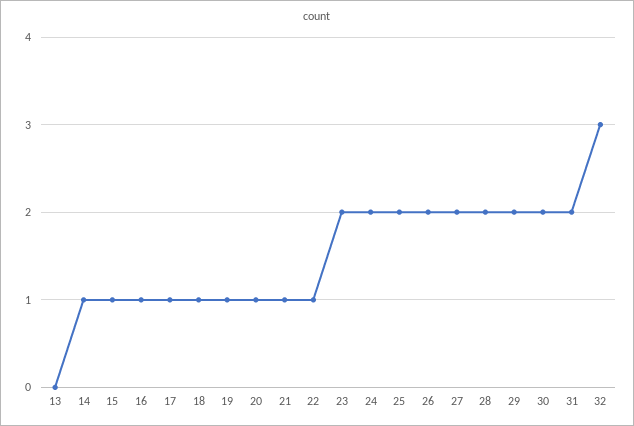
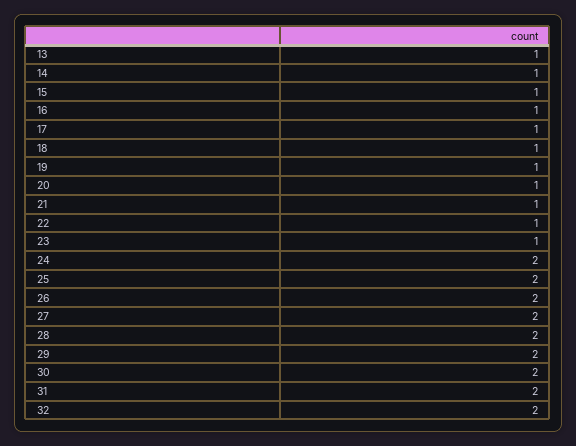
13: 0 -> 1
23: 2 -> 1
32: 3 -> 2

